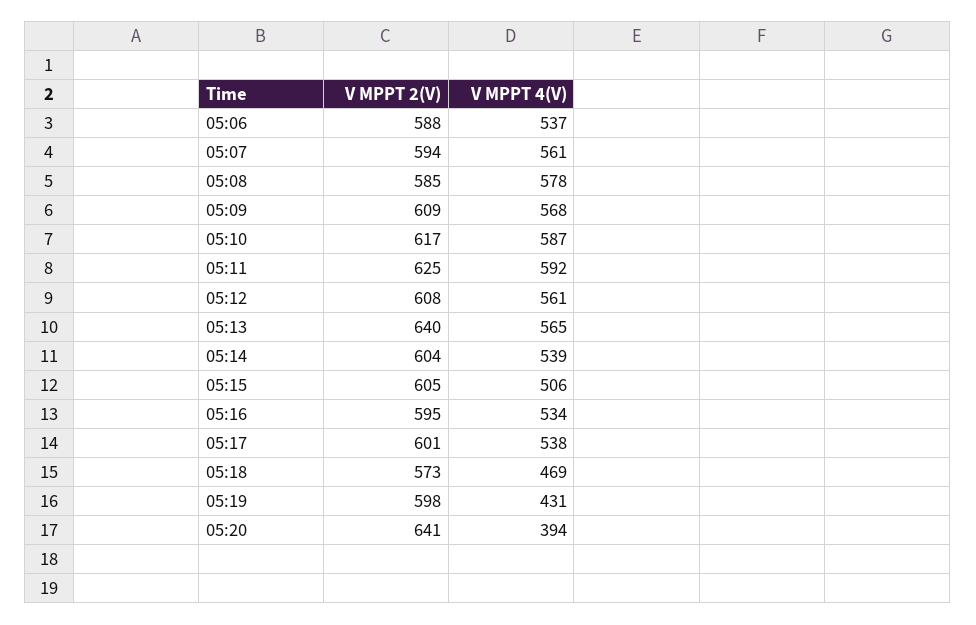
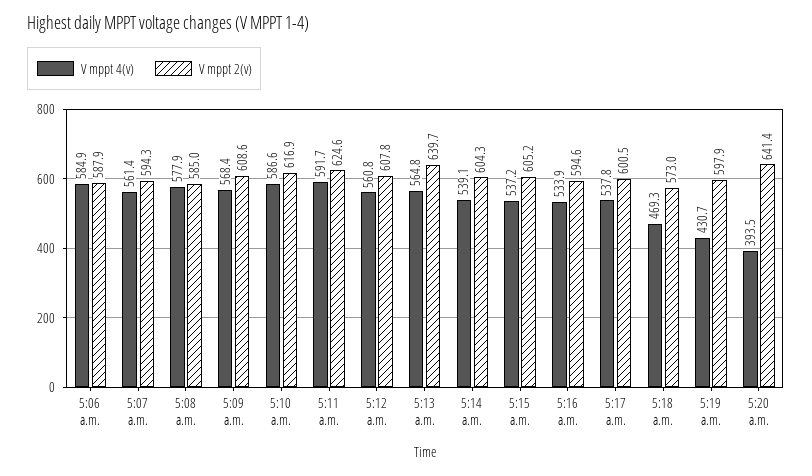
V MPPT 4(V), 05:06: 537 -> 584.9
V MPPT 4(V), 05:15: 506 -> 537.2

